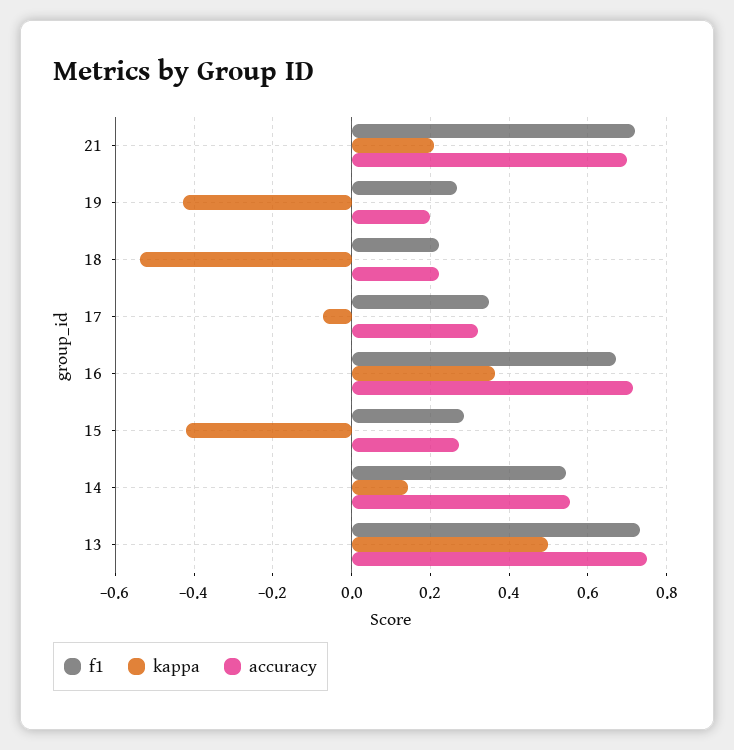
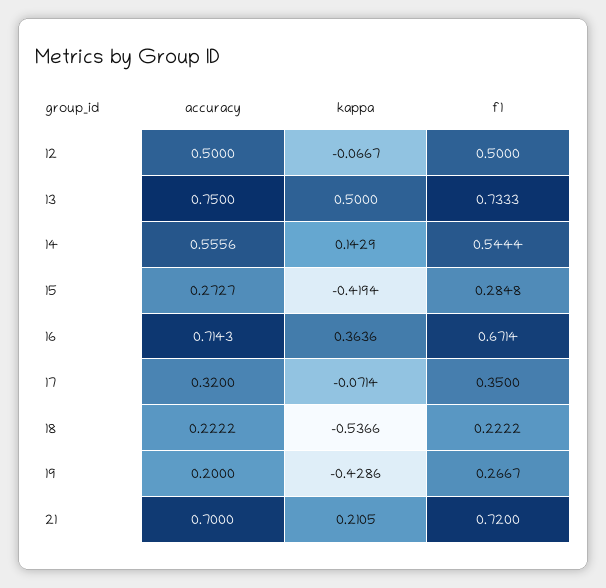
accuracy, 12: none -> 0.5
kappa, 12: none -> -0.0667
f1, 12: none -> 0.5

